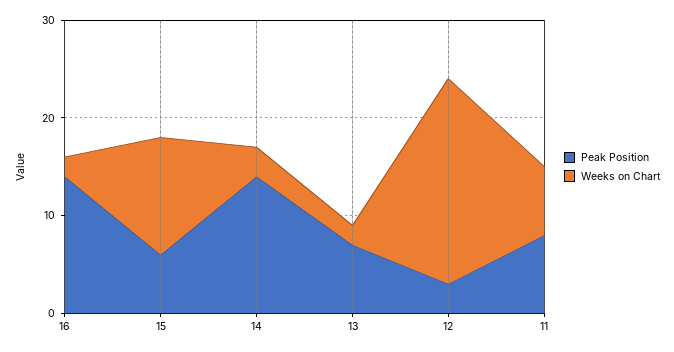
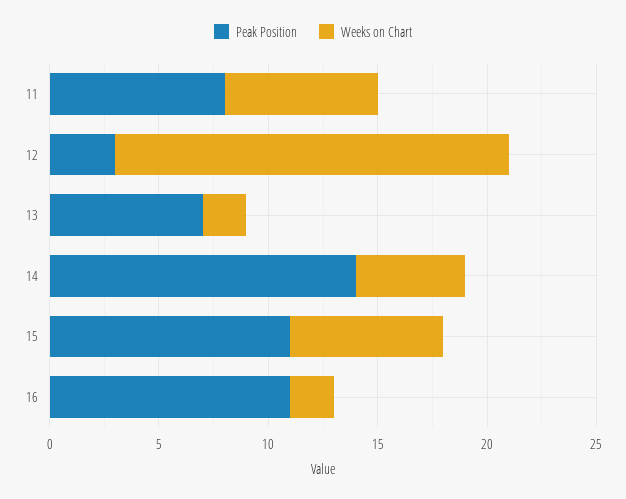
Peak Position, 16: 14 -> 11
Peak Position, 15: 6 -> 11
Weeks on Chart, 15: 12 -> 7
Weeks on Chart, 14: 3 -> 5
Weeks on Chart, 12: 21 -> 18

